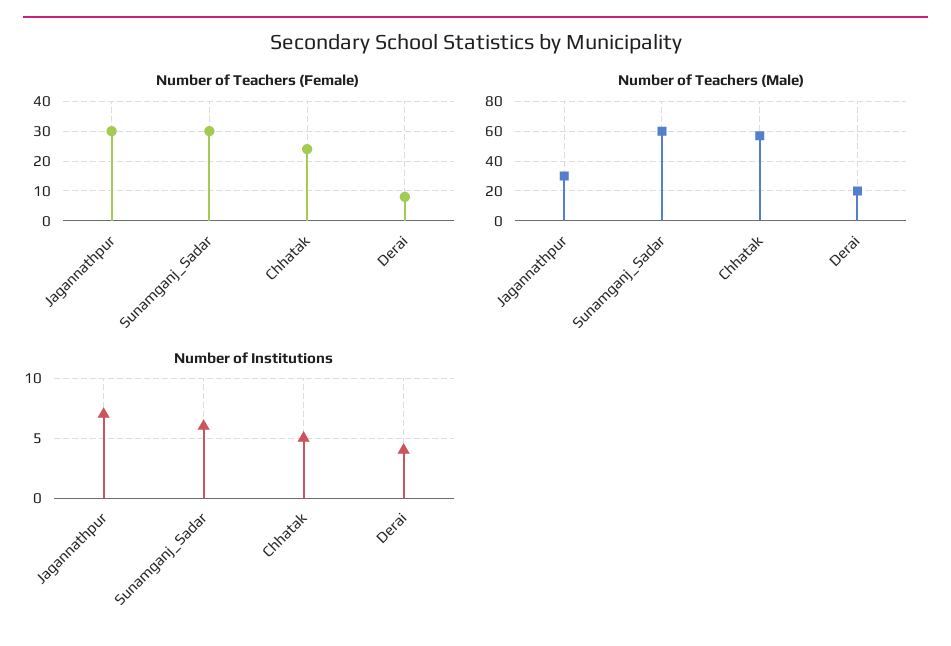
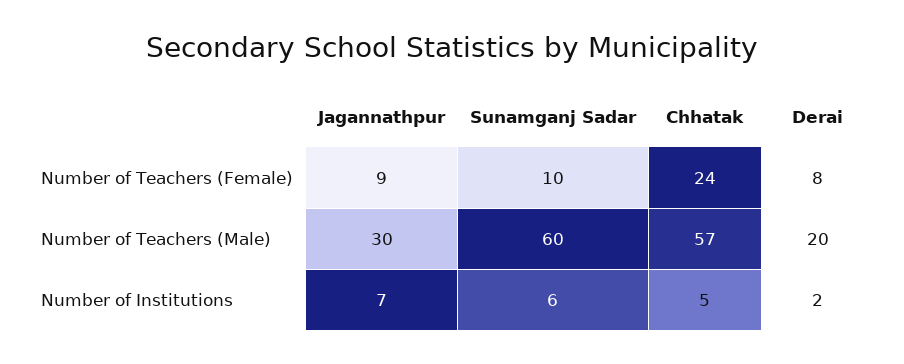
Number of Teachers (Female), Jagannathpur: 30 -> 9
Number of Teachers (Female), Sunamganj_Sadar: 30 -> 10
Number of Institutions, Derai: 4 -> 2

